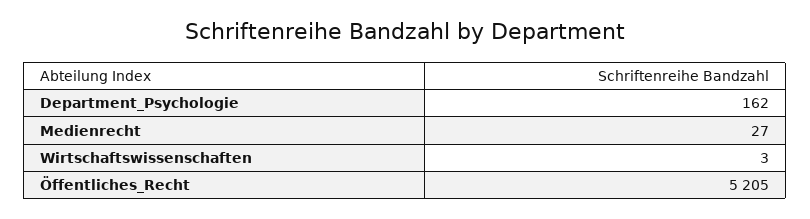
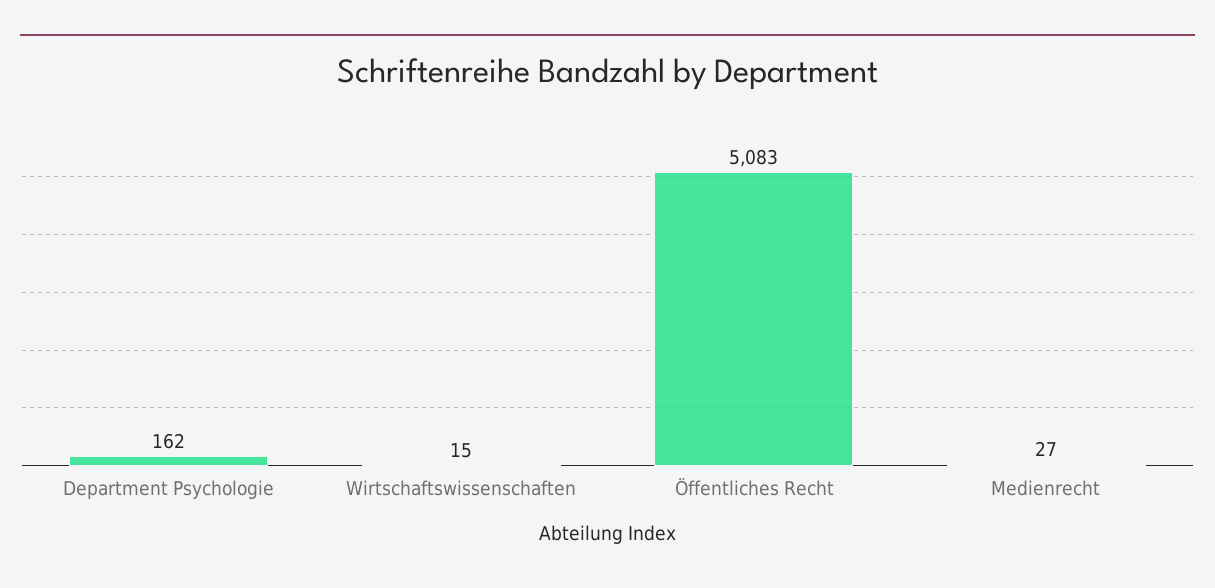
Wirtschaftswissenschaften: 3 -> 15
Öffentliches_Recht: 5205 -> 5083

